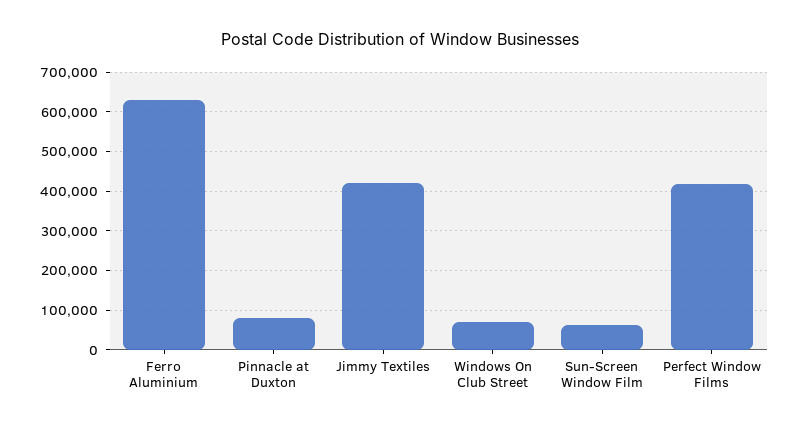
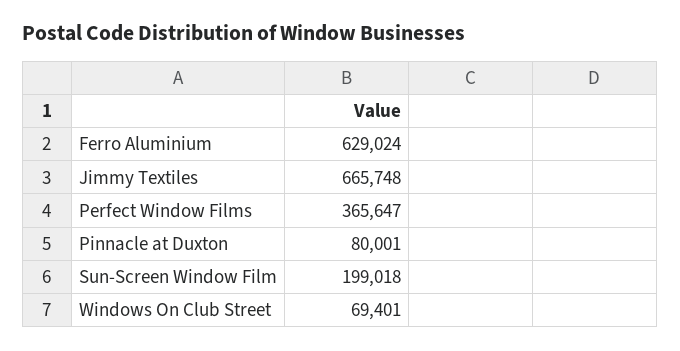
Jimmy Textiles: 420000 -> 665748
Sun-Screen Window Film: 60000 -> 199018
Perfect Window Films: 420000 -> 365647

